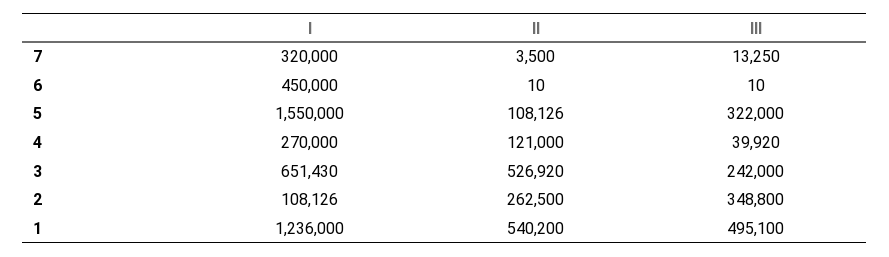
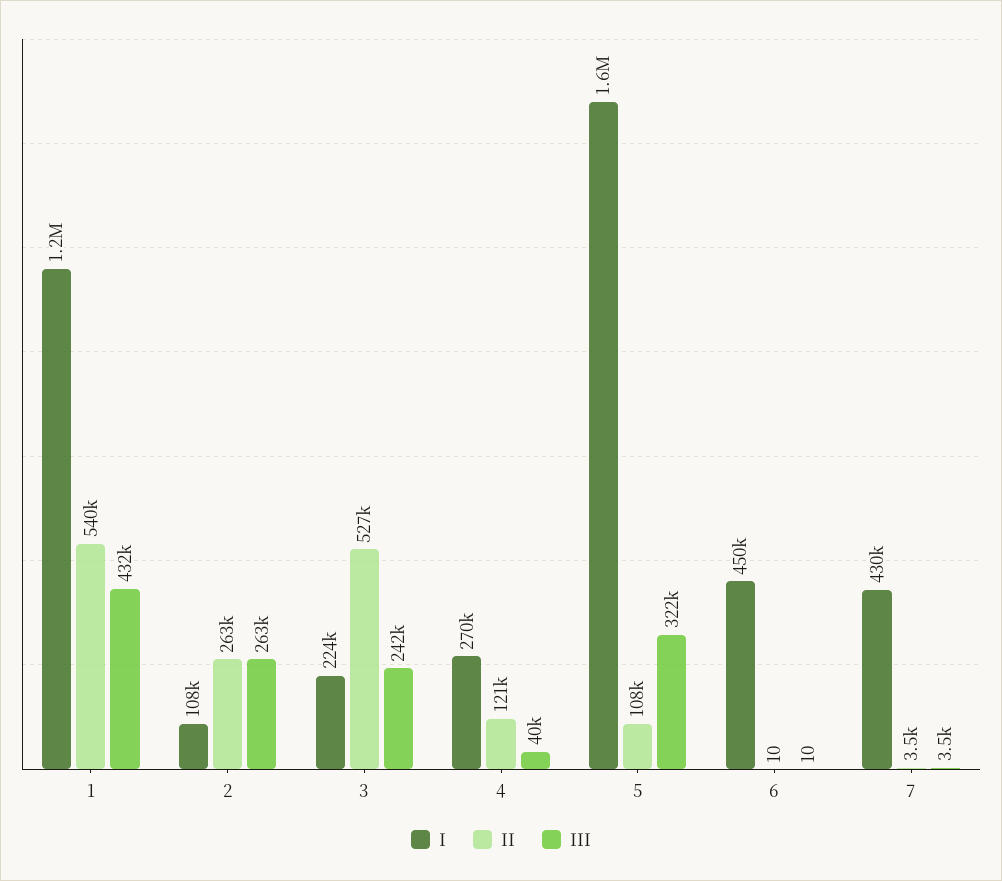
I, 7: 320000 -> 430000
III, 7: 13250 -> 3500
I, 3: 651430 -> 224000
III, 2: 348800 -> 263000
III, 1: 495100 -> 432000

